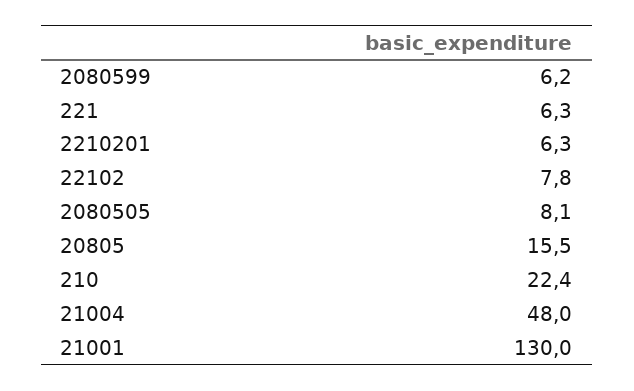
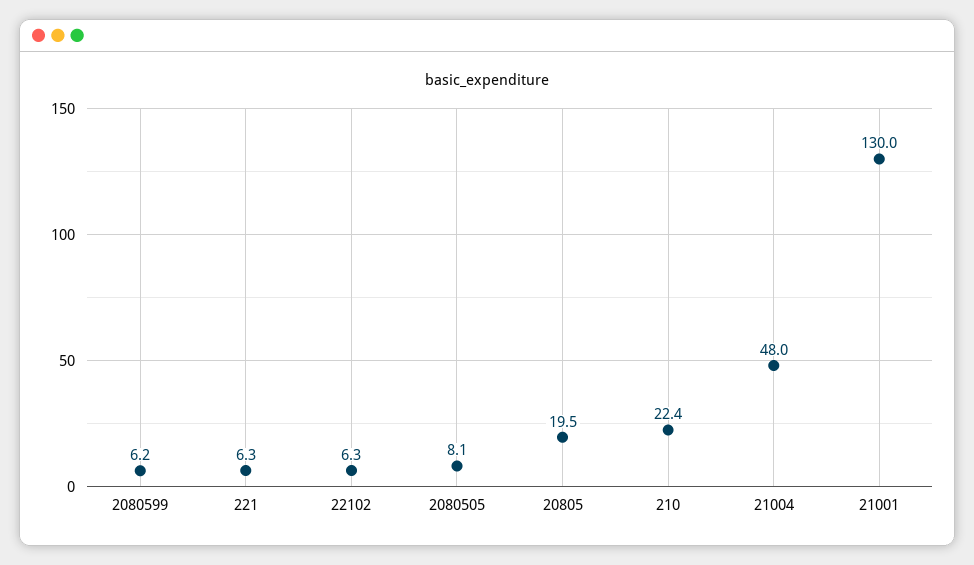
2210201: 6.3 -> none
22102: 7.8 -> 6.3
20805: 15.5 -> 19.5

